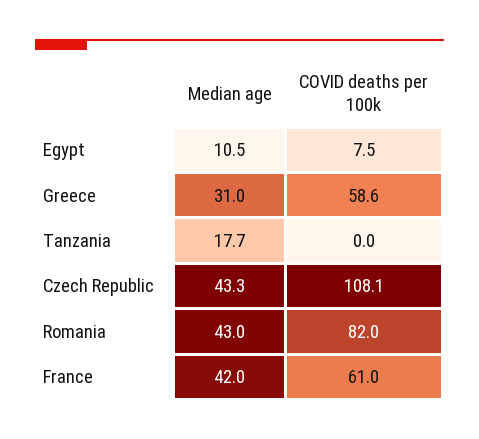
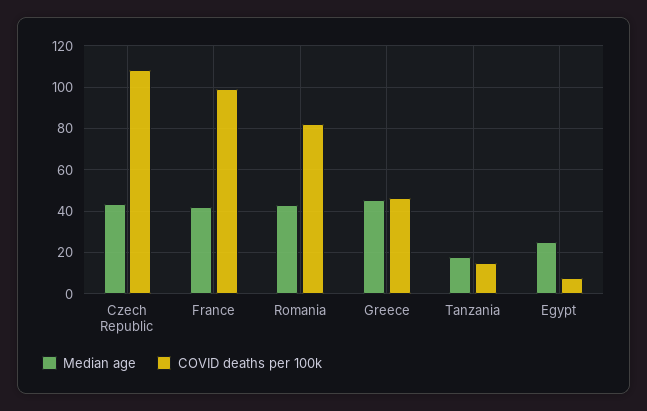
Median age, Egypt: 10.5 -> 25
Median age, Greece: 31 -> 45
COVID deaths per 100k, Greece: 58.6 -> 45
COVID deaths per 100k, Tanzania: 0 -> 15
COVID deaths per 100k, France: 61 -> 100

